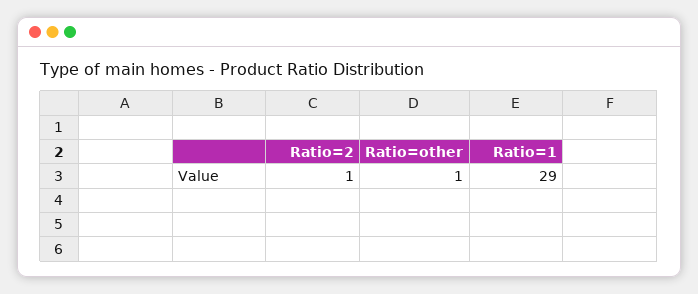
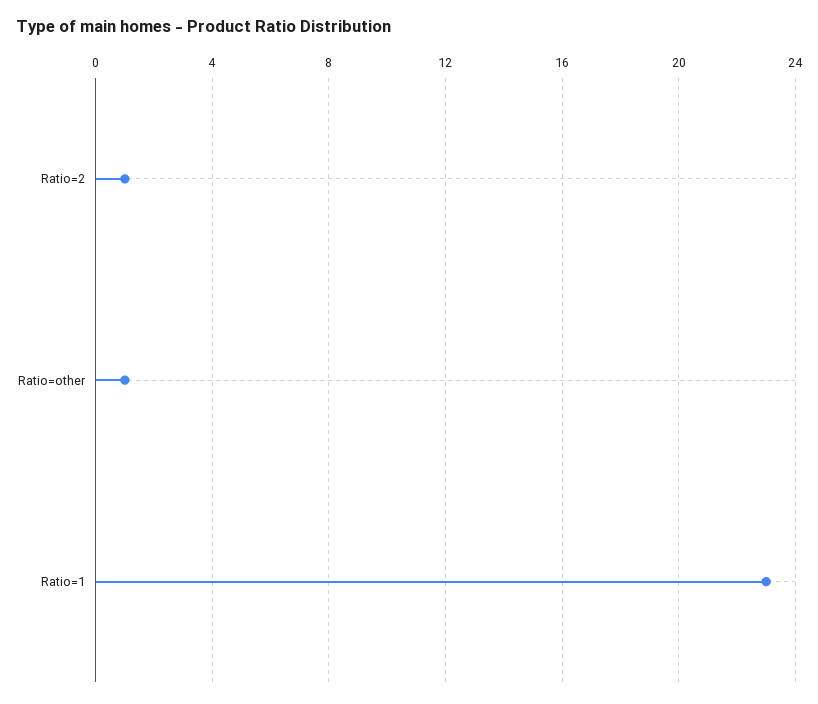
Ratio=1: 29 -> 23

